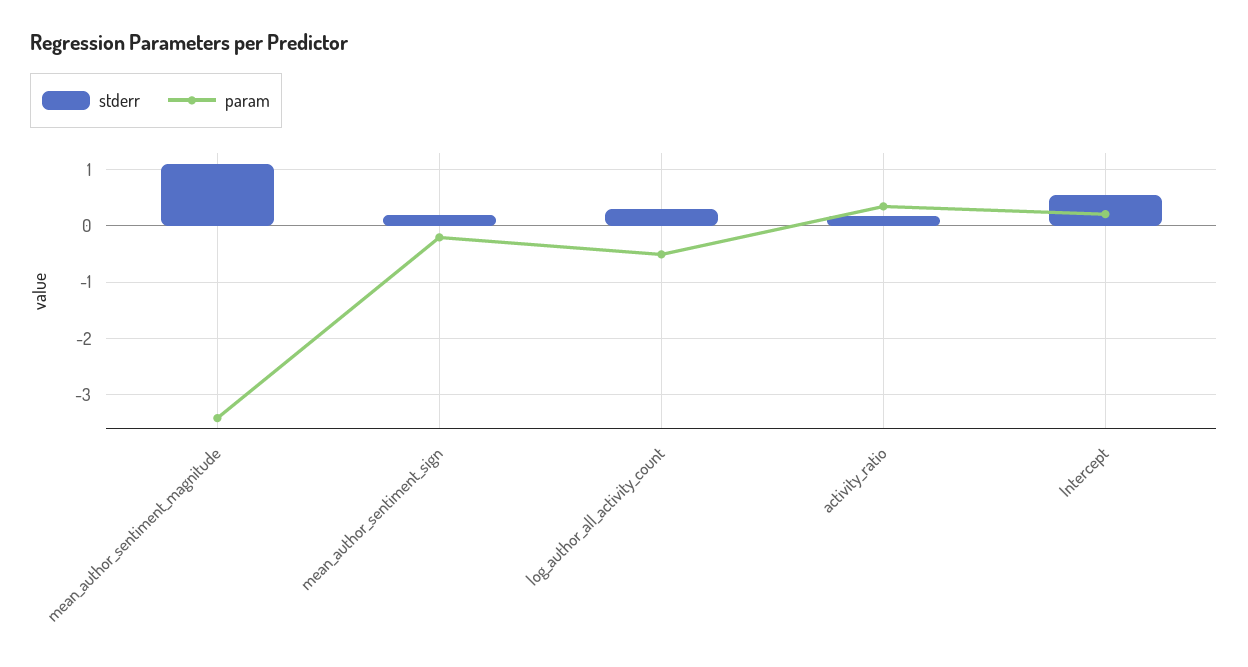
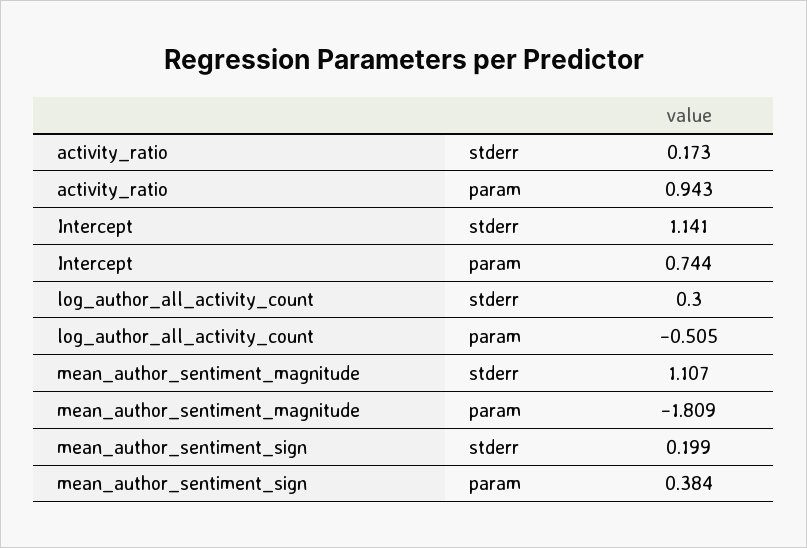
param, mean_author_sentiment_magnitude: -3.4 -> -1.809
param, mean_author_sentiment_sign: -0.2 -> 0.384
param, activity_ratio: 0.4 -> 0.943
stderr, Intercept: 0.6 -> 1.141
param, Intercept: 0.2 -> 0.744

